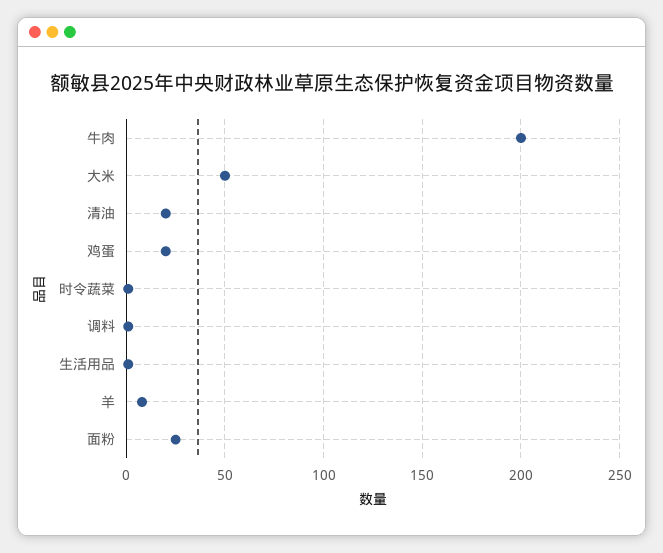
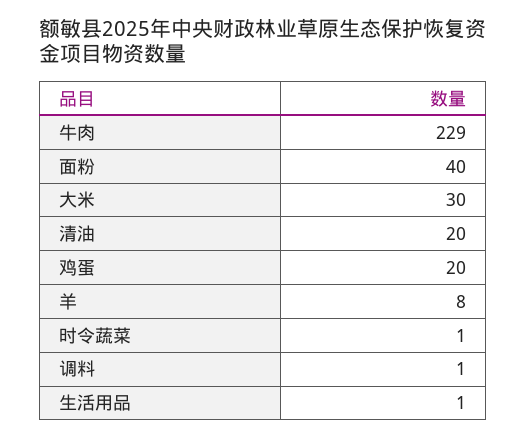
牛肉: 200 -> 229
大米: 50 -> 30
面粉: 25 -> 40

